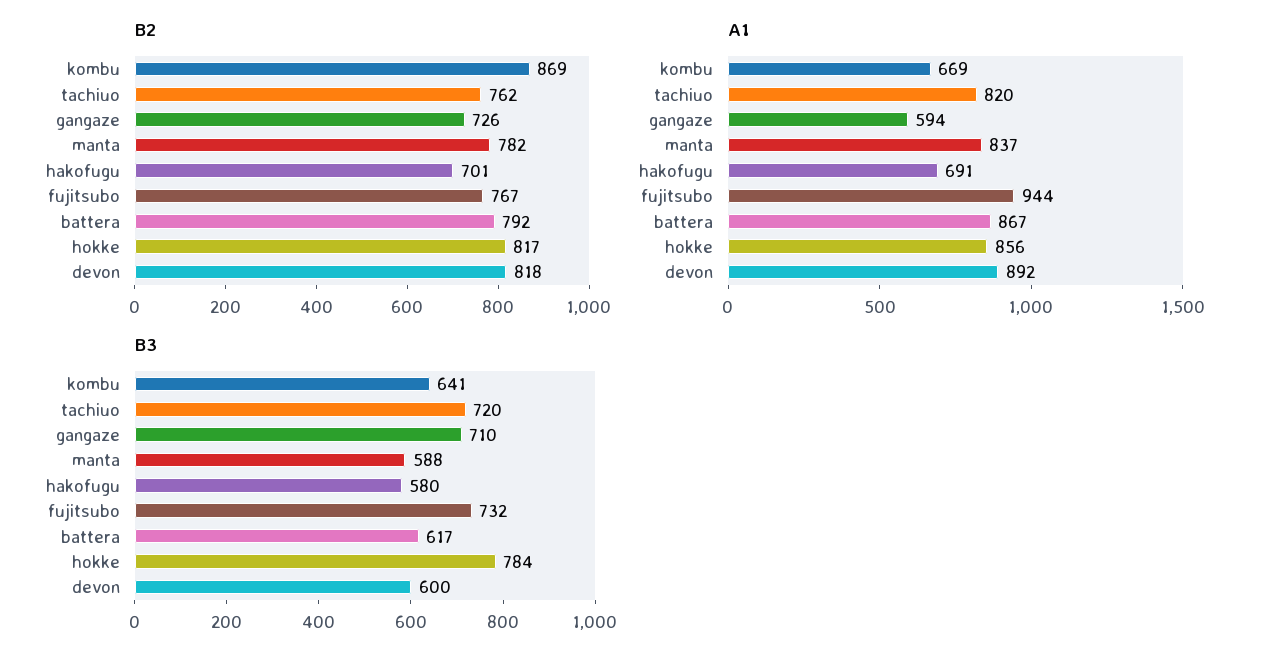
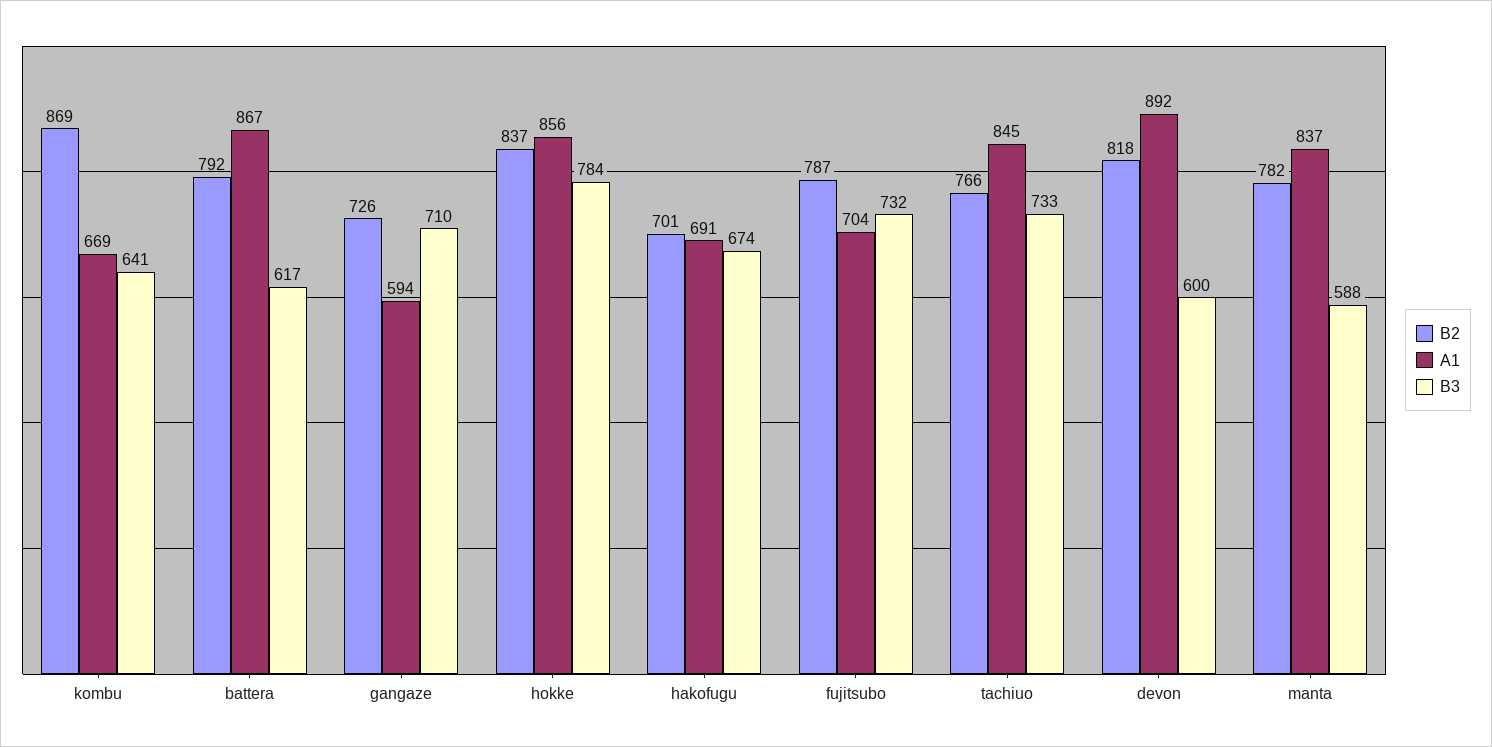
B2, tachiuo: 762 -> 766
B2, fujitsubo: 767 -> 787
B2, hokke: 817 -> 837
A1, tachiuo: 820 -> 845
A1, fujitsubo: 944 -> 704
B3, tachiuo: 720 -> 733
B3, hakofugu: 580 -> 674

